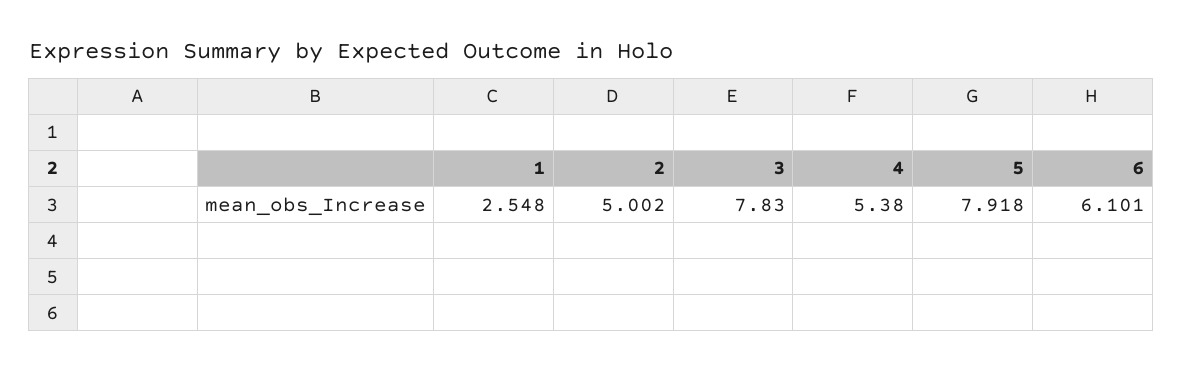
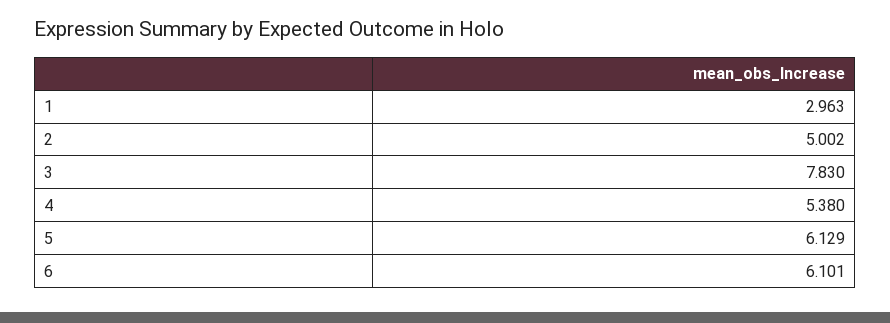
1: 2.548 -> 2.963
5: 7.918 -> 6.129

